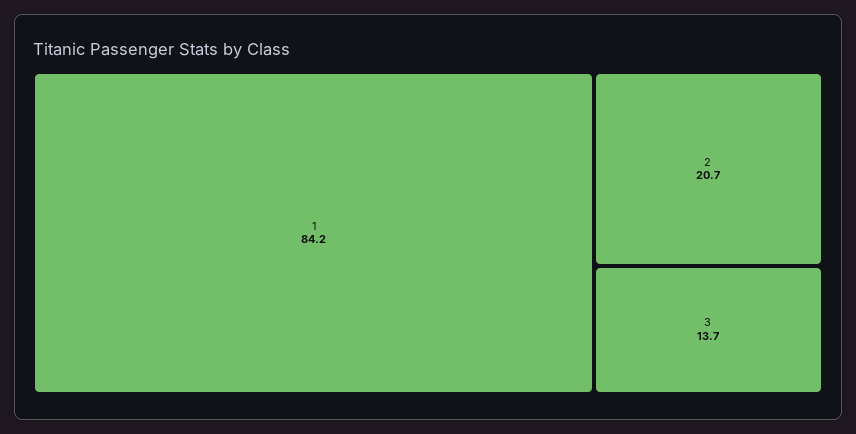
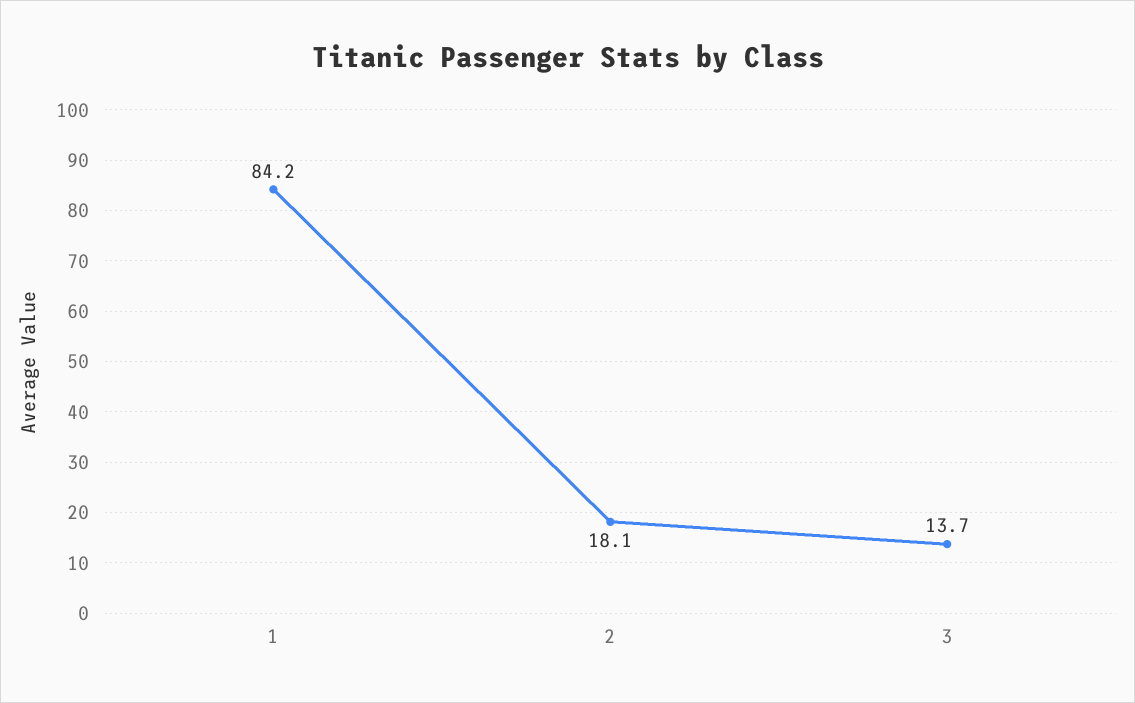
2: 20.7 -> 18.1

